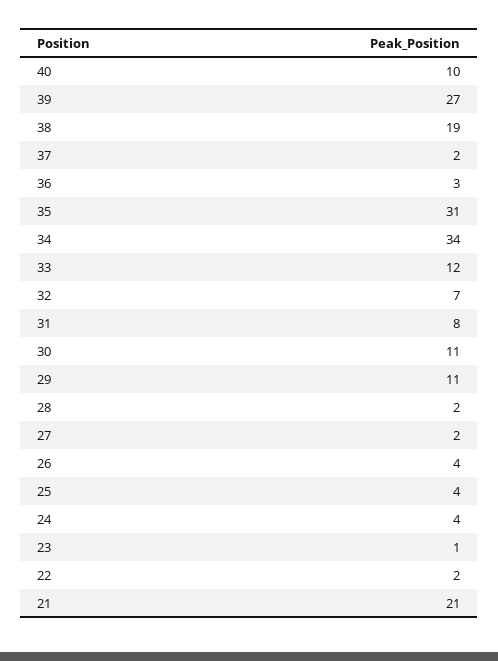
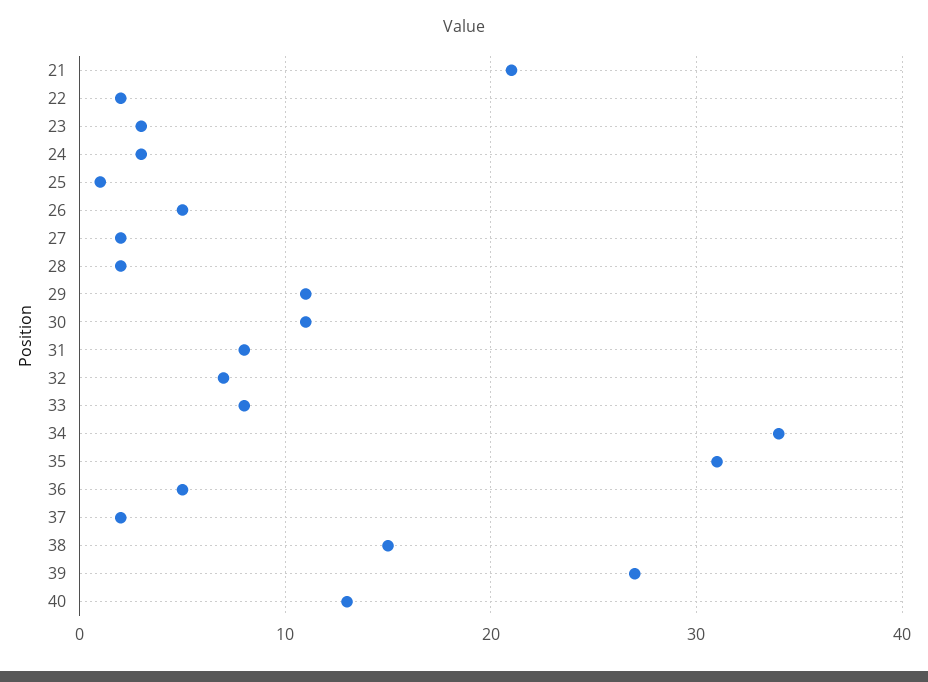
40: 10 -> 13
38: 19 -> 15
36: 3 -> 5
33: 12 -> 8
26: 4 -> 5
25: 4 -> 1
24: 4 -> 3
23: 1 -> 3

